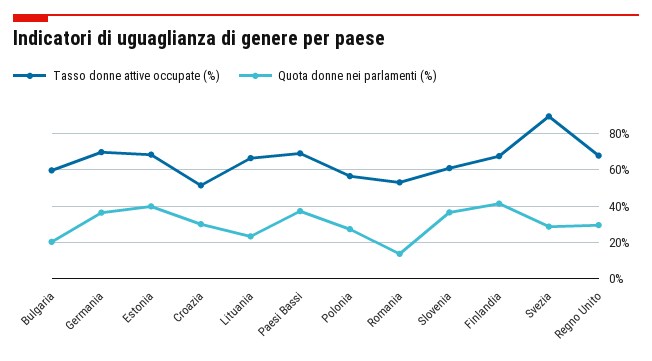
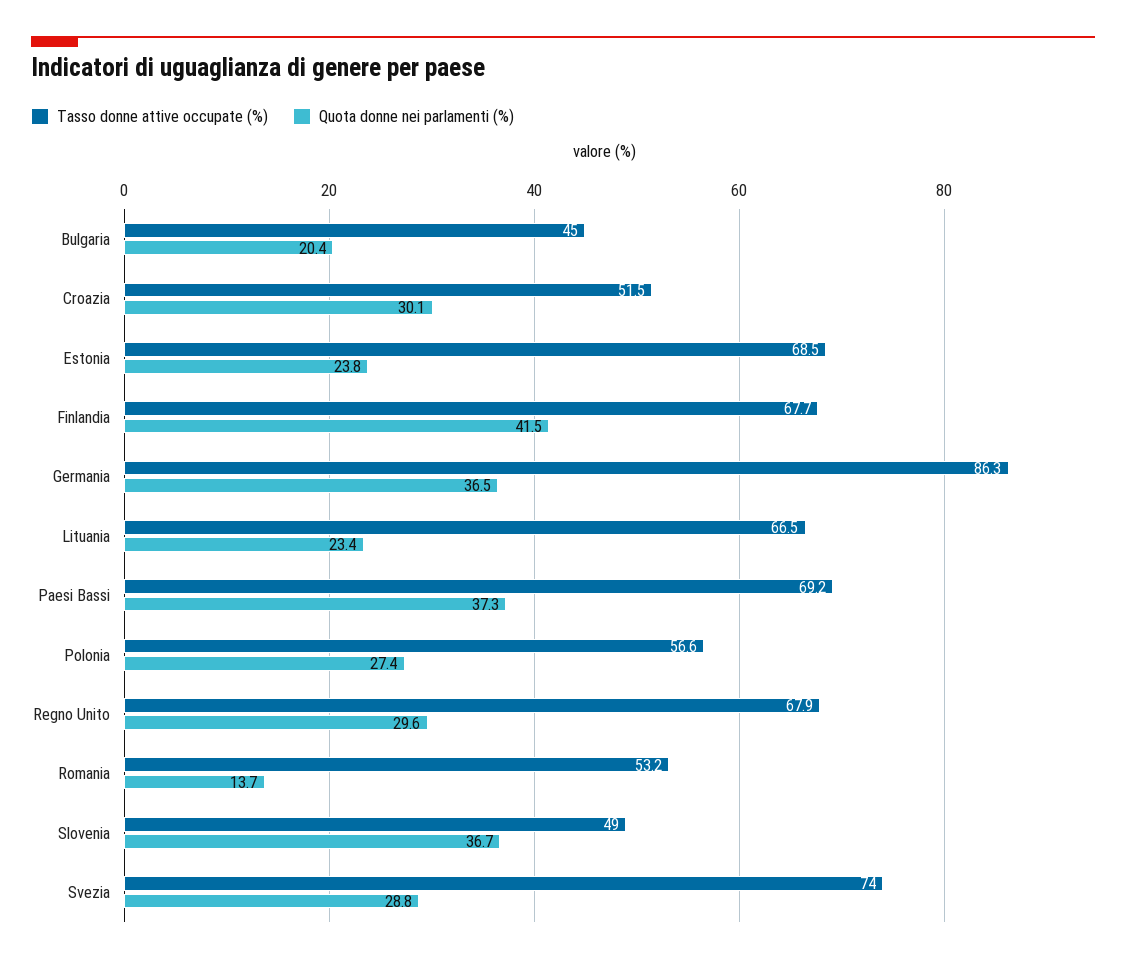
Tasso donne attive occupate (%), Bulgaria: 60 -> 45
Tasso donne attive occupate (%), Germania: 70 -> 86.3
Quota donne nei parlamenti (%), Estonia: 40 -> 23.8
Tasso donne attive occupate (%), Slovenia: 60 -> 49
Tasso donne attive occupate (%), Svezia: 90 -> 74

